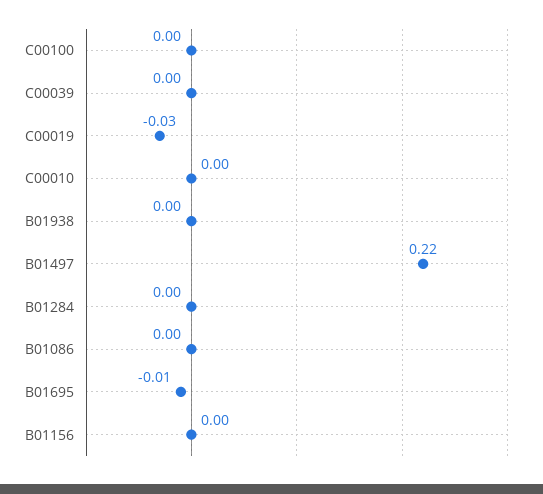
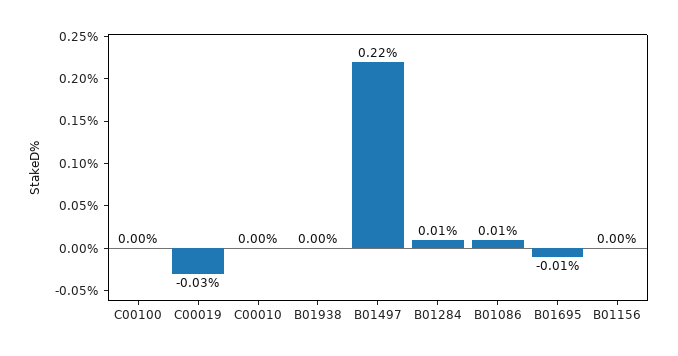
C00039: 0 -> none
B01284: 0 -> 0.01
B01086: 0 -> 0.01

